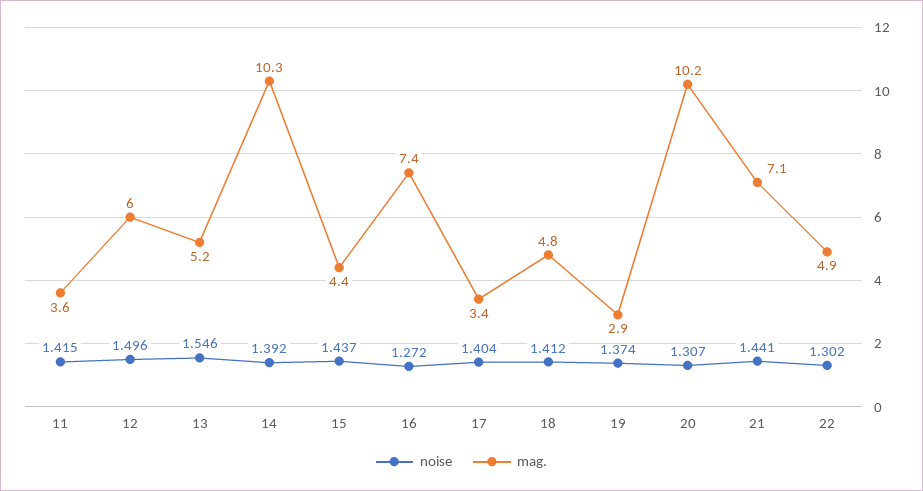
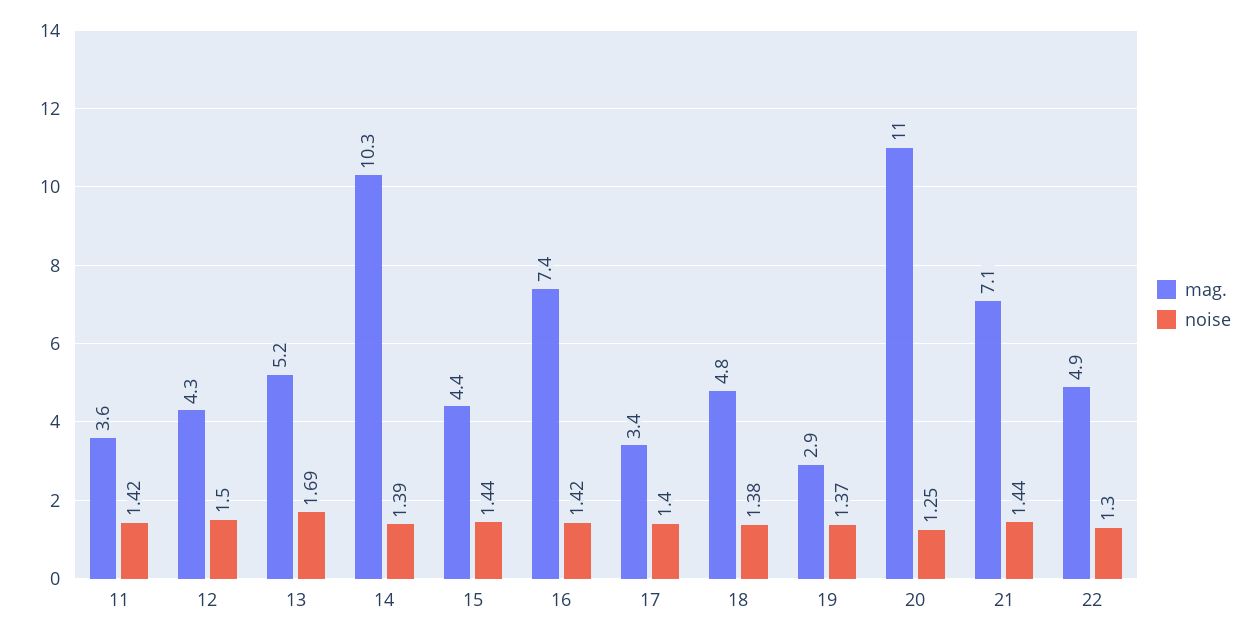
mag., 12: 6 -> 4.3
noise, 13: 1.546 -> 1.69
noise, 16: 1.272 -> 1.42
noise, 18: 1.412 -> 1.38
noise, 20: 1.307 -> 1.25
mag., 20: 10.2 -> 11

